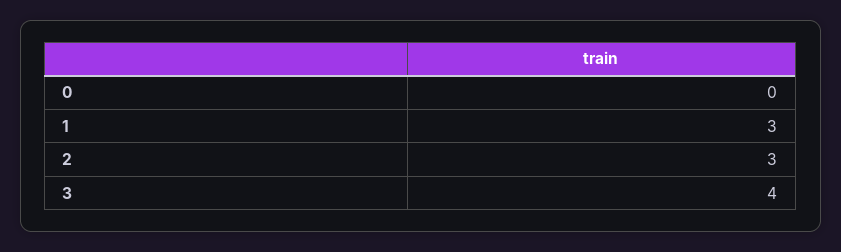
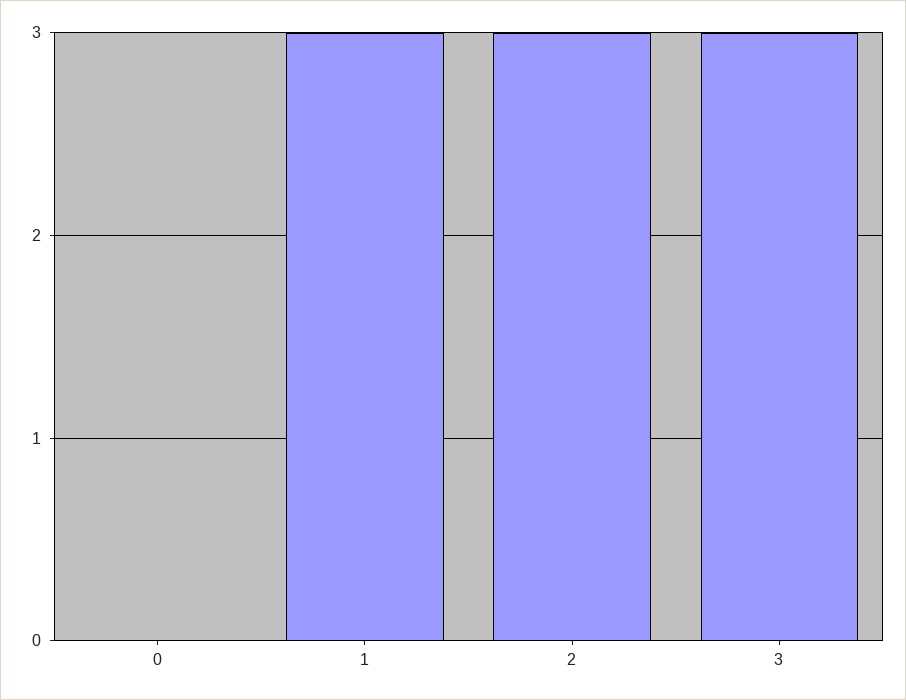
3: 4 -> 3

